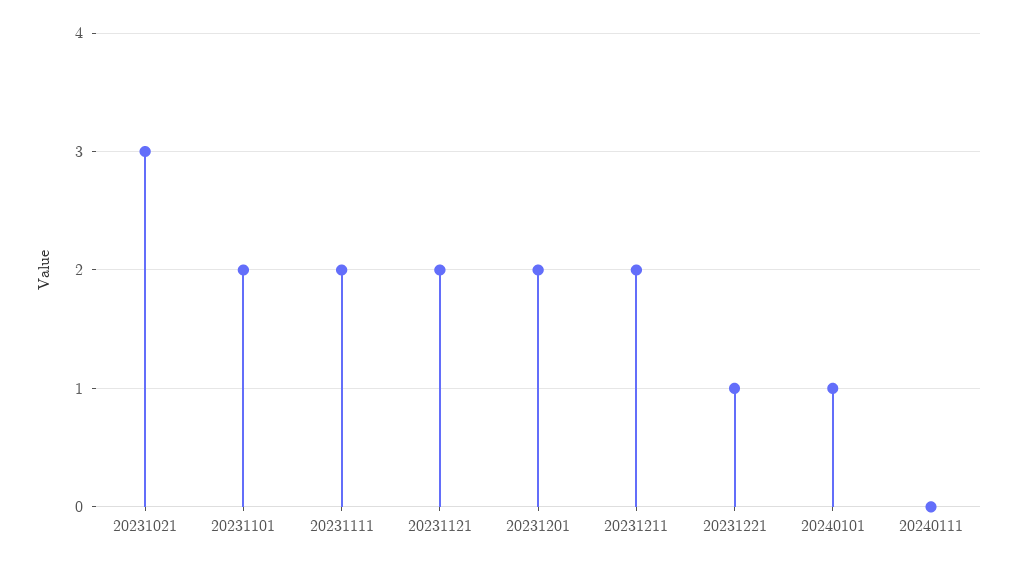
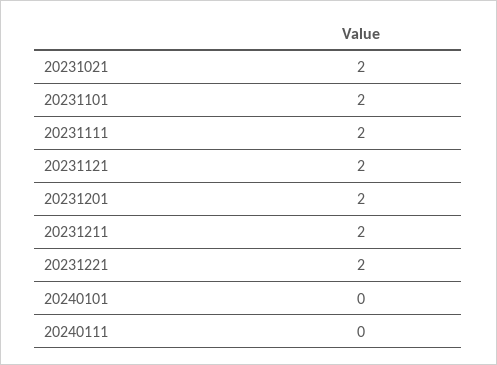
20231021: 3 -> 2
20231221: 1 -> 2
20240101: 1 -> 0

